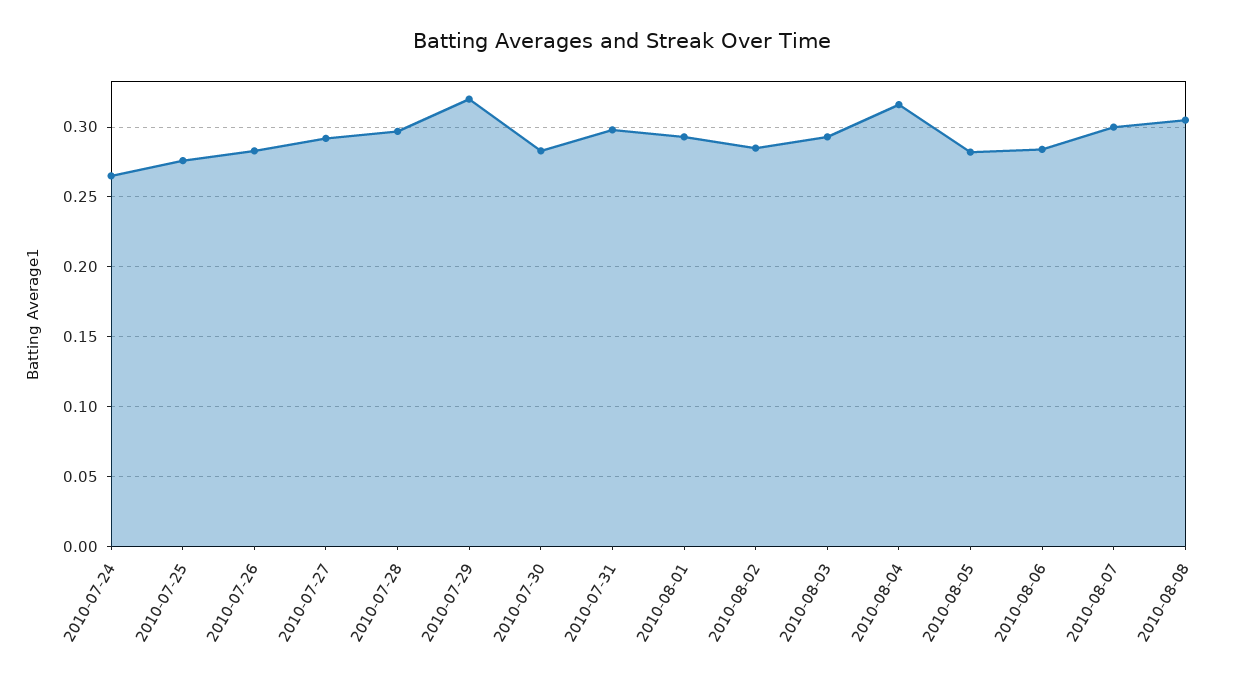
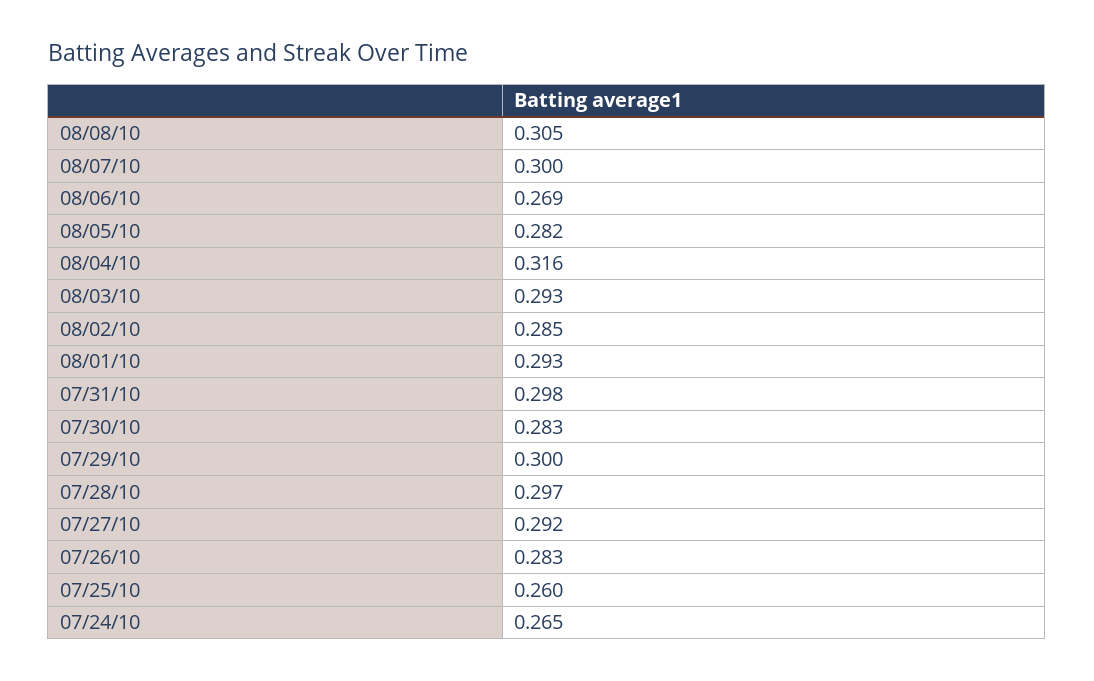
2010-07-25: 0.275 -> 0.26
2010-07-29: 0.32 -> 0.3
2010-08-06: 0.285 -> 0.269

